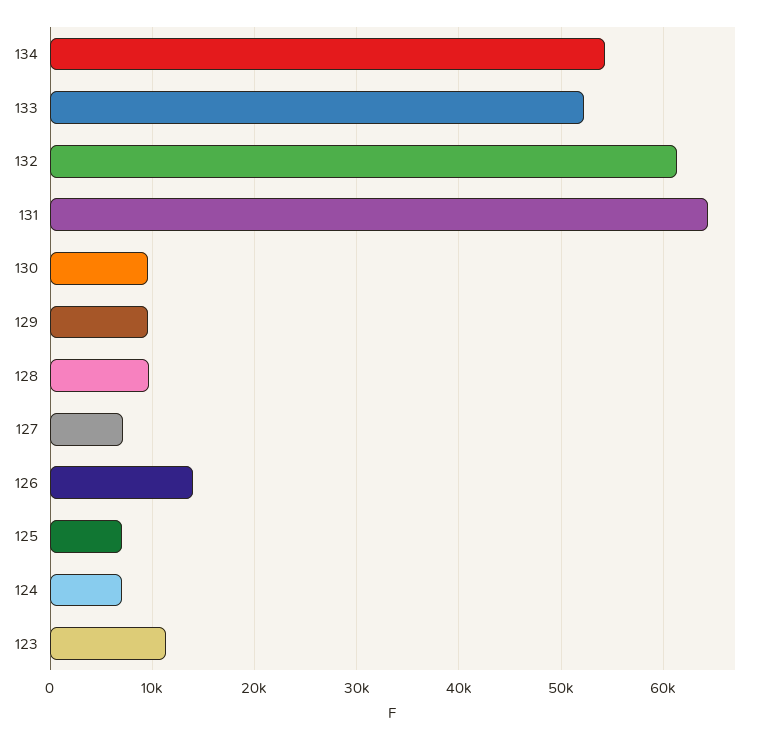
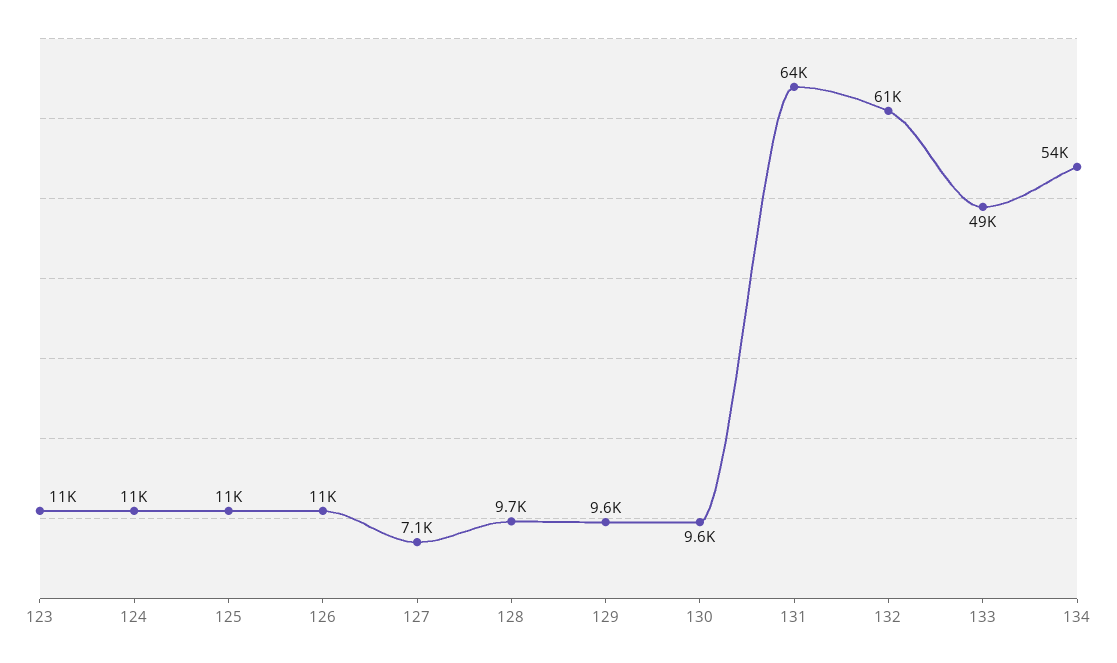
133: 52000 -> 49000
126: 14000 -> 11000
125: 7000 -> 11000
124: 7000 -> 11000

